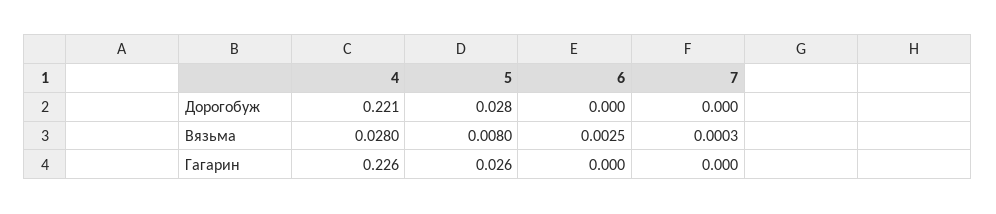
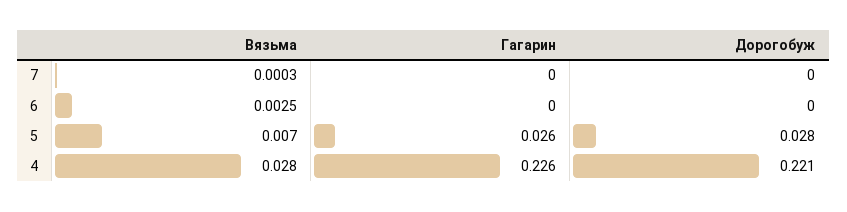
5, Вязьма: 0.008 -> 0.007

